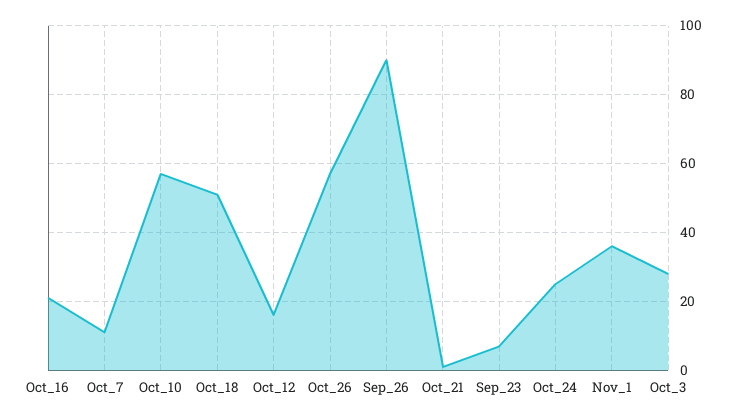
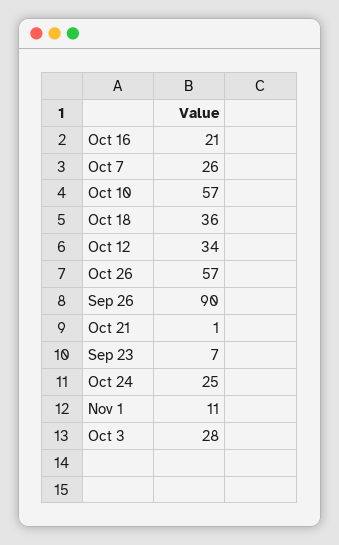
Oct_7: 10 -> 26
Oct_18: 50 -> 36
Oct_12: 15 -> 34
Nov_1: 35 -> 11

